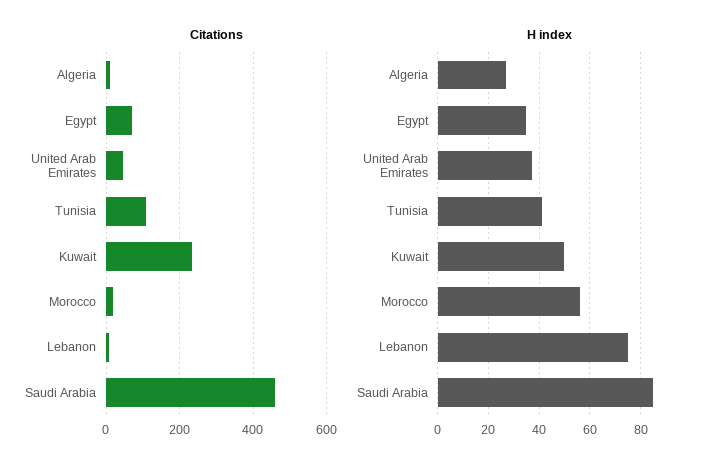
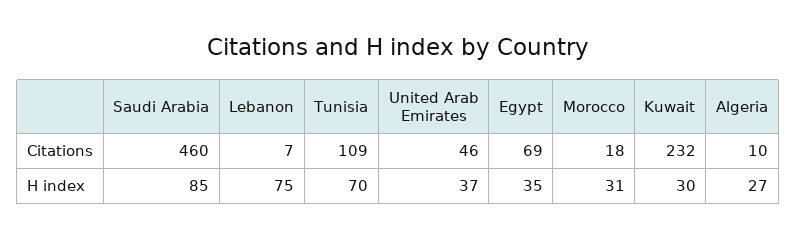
H index, Tunisia: 40 -> 70
H index, Kuwait: 50 -> 30
H index, Morocco: 55 -> 31

